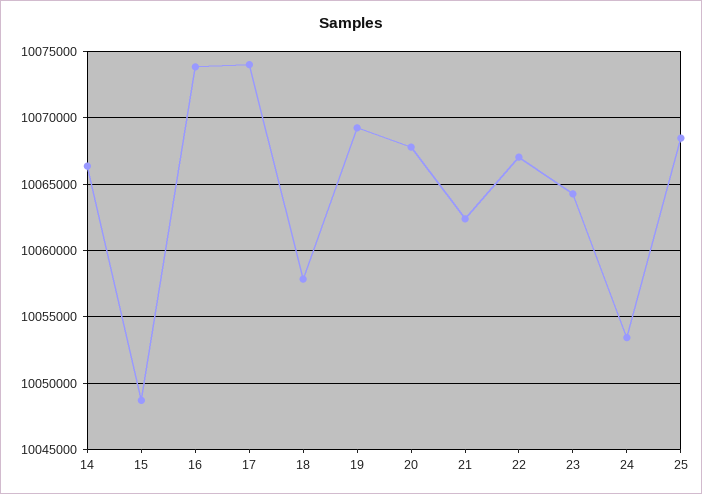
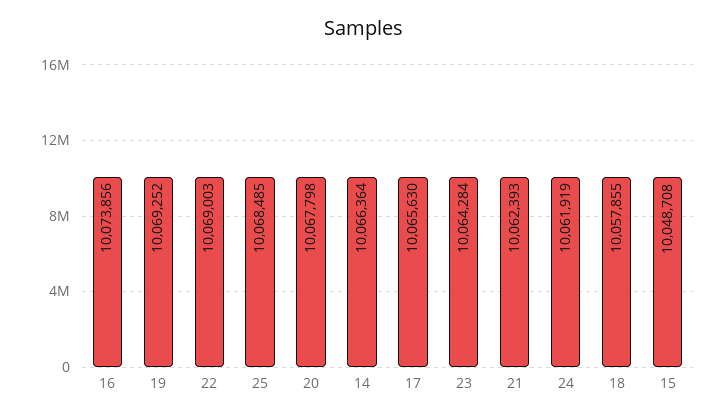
17: 10074000 -> 10065630
22: 10067000 -> 10069003
24: 10053500 -> 10061919

